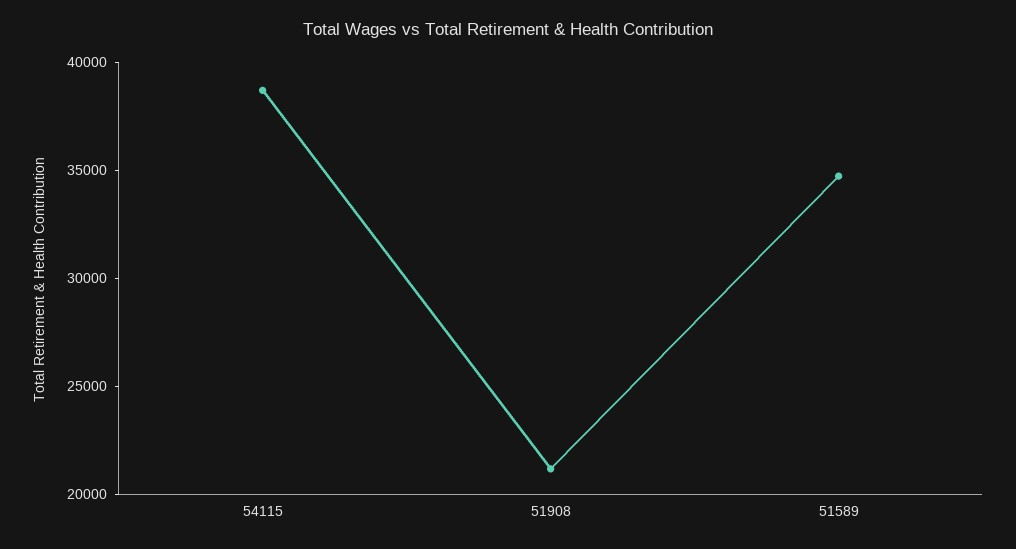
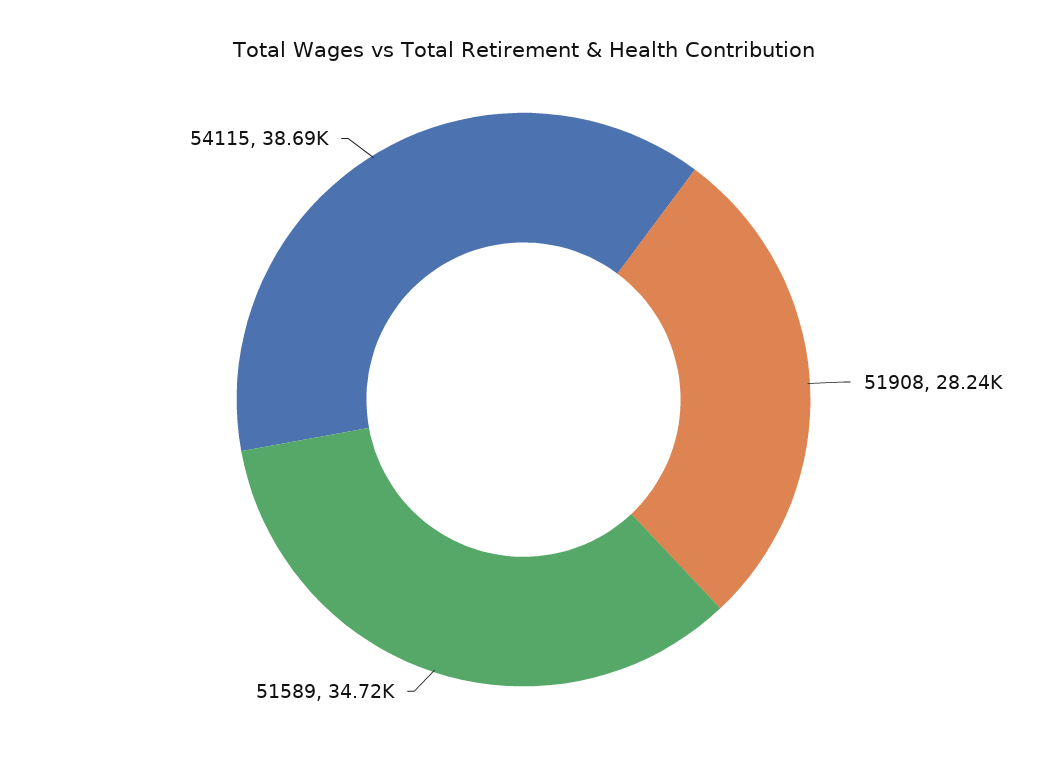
51908: 21000 -> 28240

